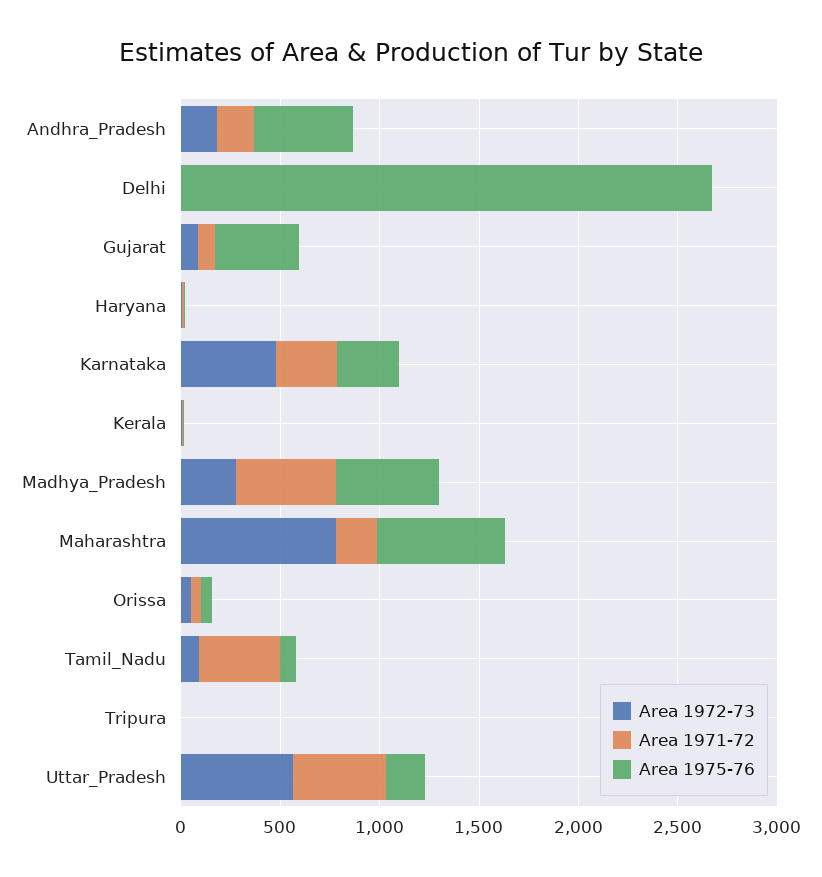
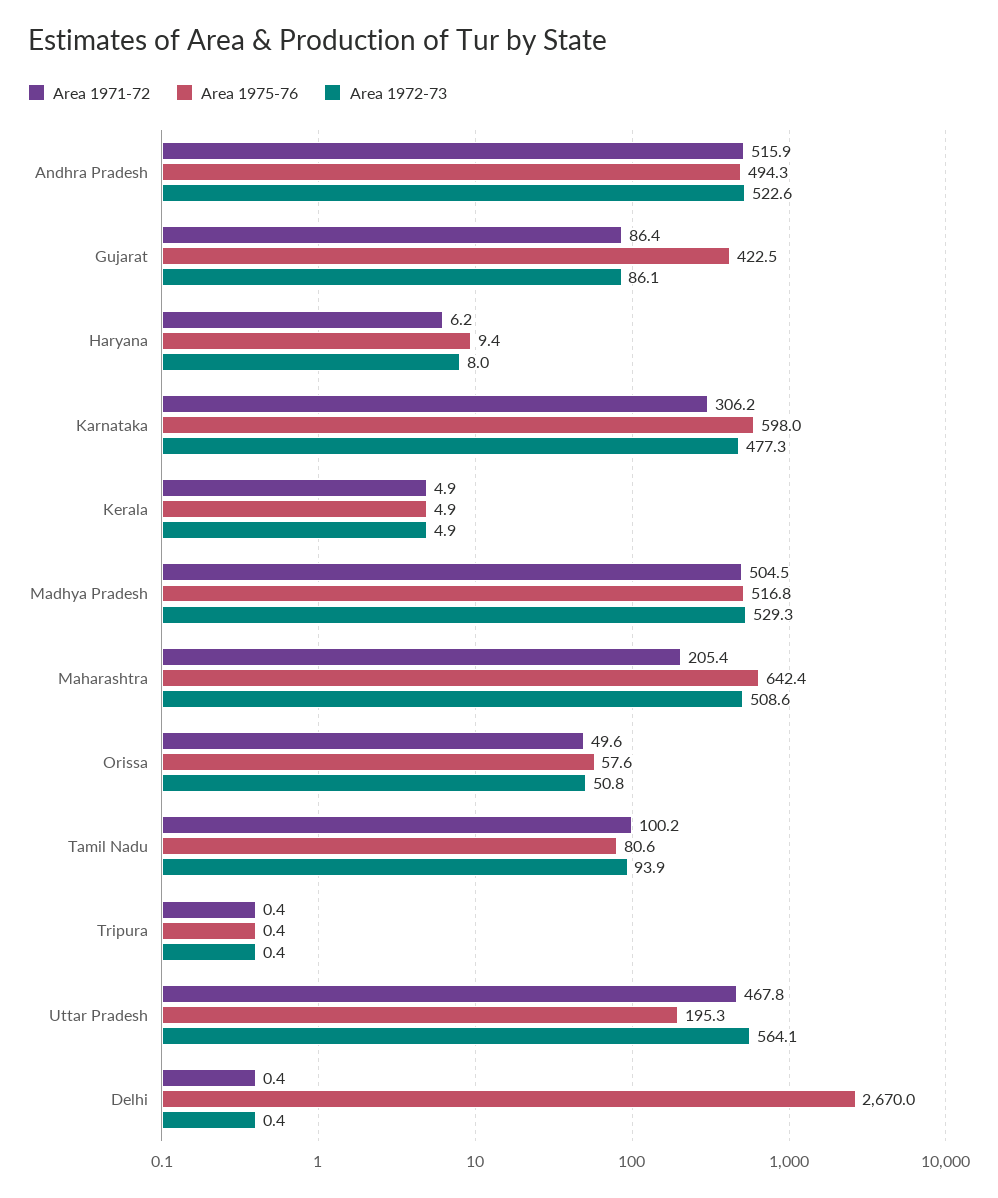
Area 1972-73, Andhra_Pradesh: 200 -> 522.6
Area 1971-72, Andhra_Pradesh: 200 -> 515.9
Area 1975-76, Karnataka: 300 -> 598
Area 1972-73, Madhya_Pradesh: 300 -> 529.3
Area 1972-73, Maharashtra: 800 -> 508.6
Area 1971-72, Tamil_Nadu: 400 -> 100.2

